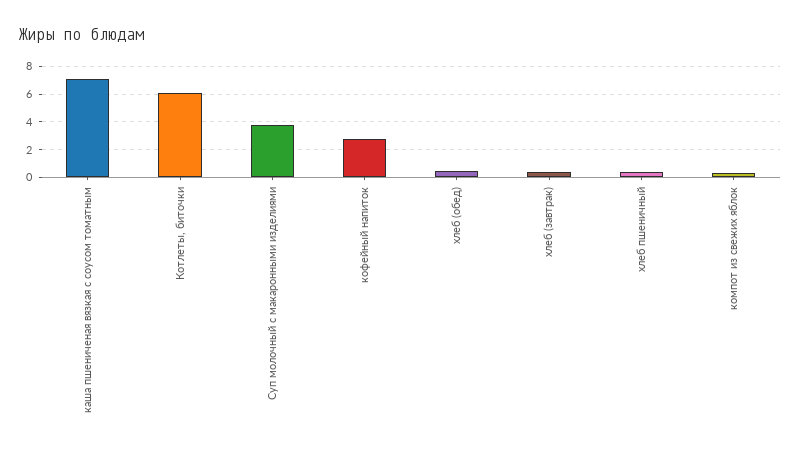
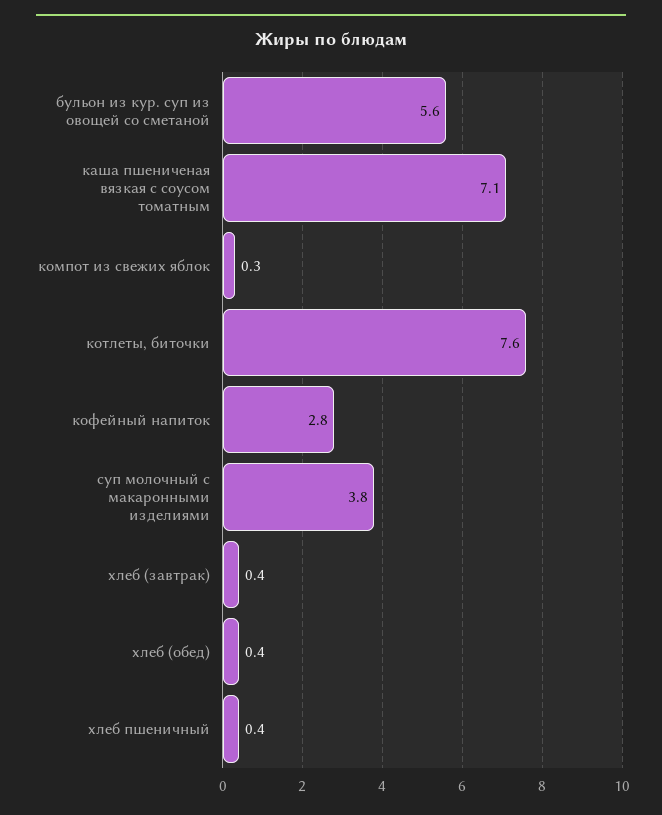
Котлеты, биточки: 6 -> 7.6
бульон из кур. суп из овощей со сметаной: none -> 5.6

